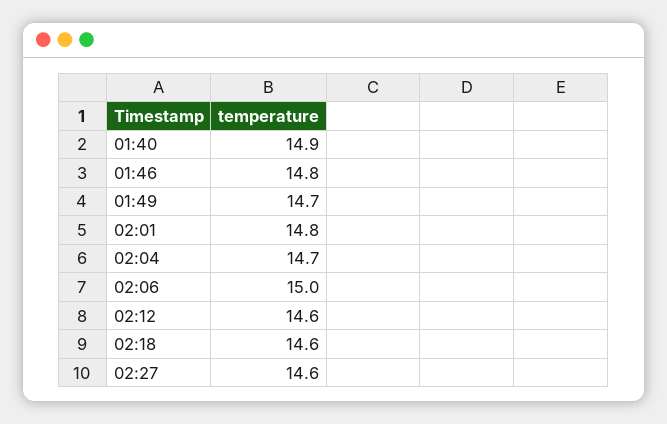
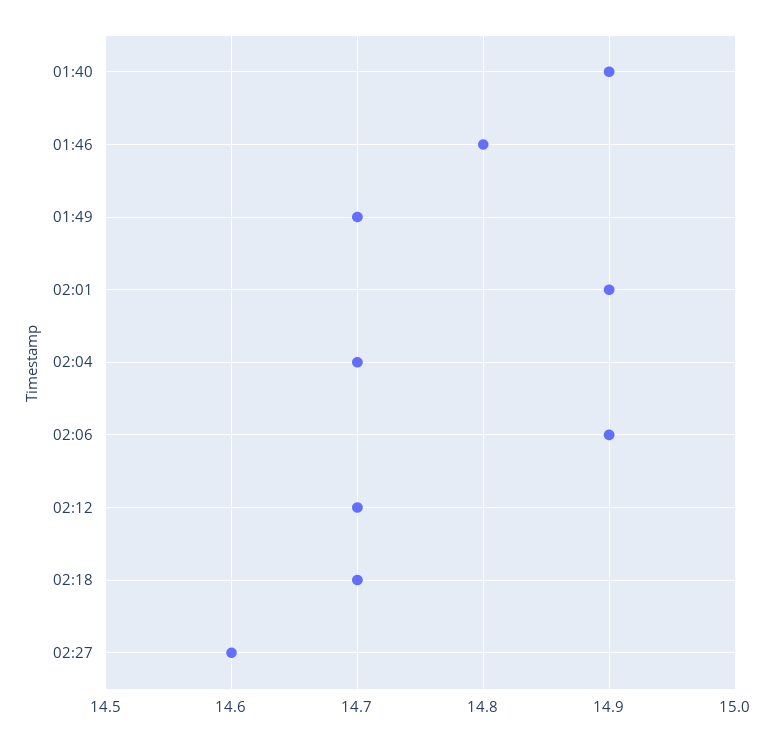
02:01: 14.8 -> 14.9
02:06: 15 -> 14.9
02:12: 14.6 -> 14.7
02:18: 14.6 -> 14.7

